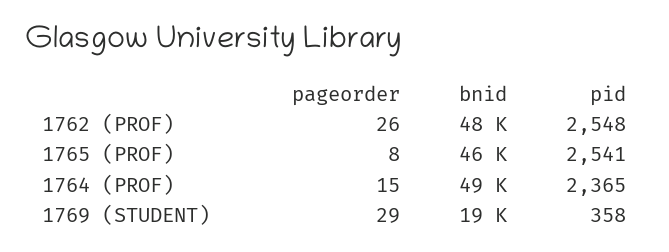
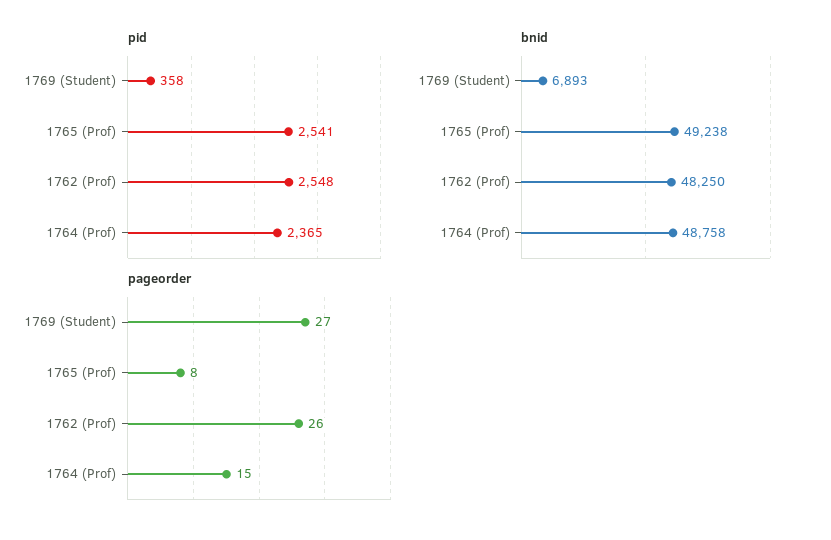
bnid, 1765 (PROF): 46000 -> 49238
pageorder, 1769 (STUDENT): 29 -> 27
bnid, 1769 (STUDENT): 19000 -> 6893

